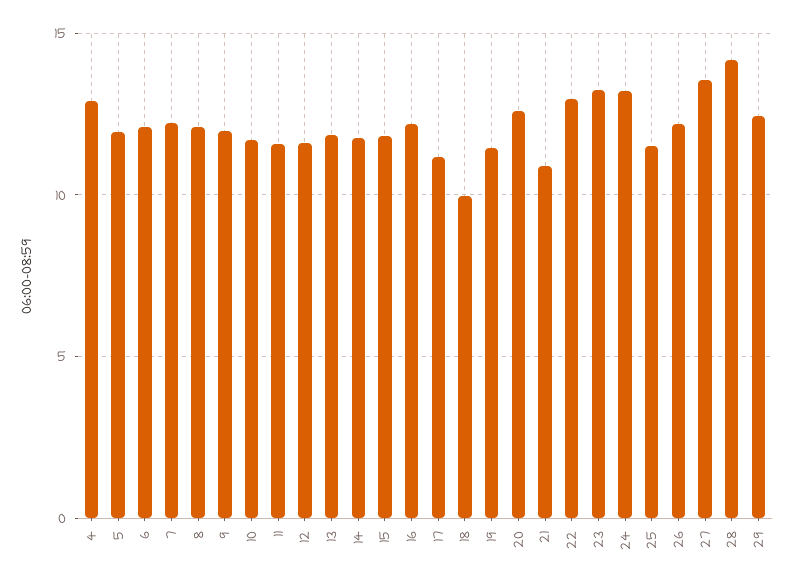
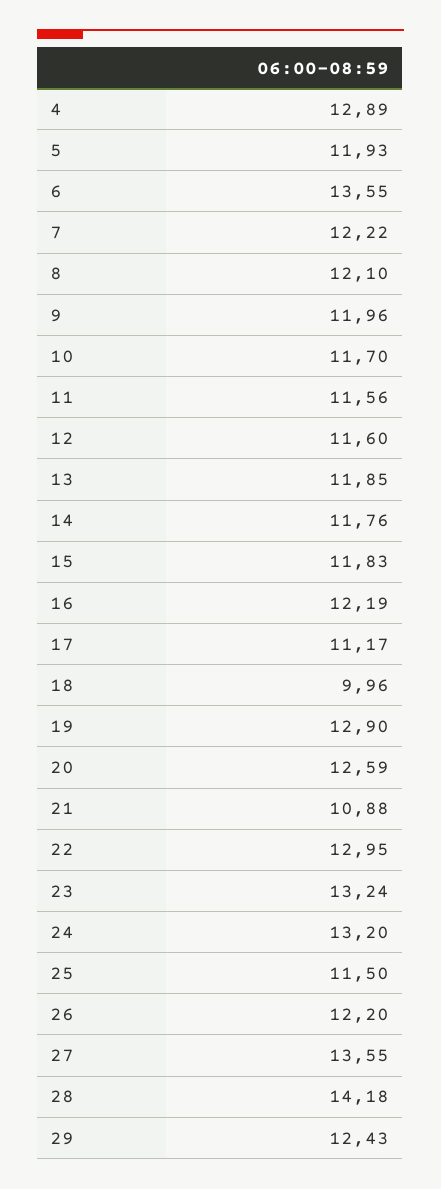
6: 12 -> 13.55
19: 11.5 -> 12.9

